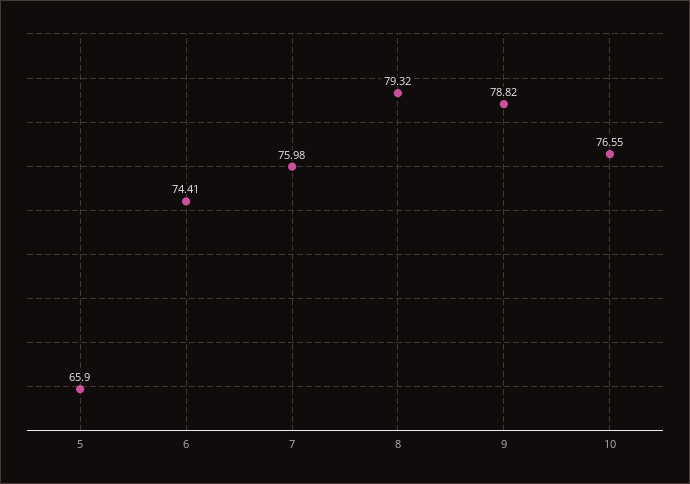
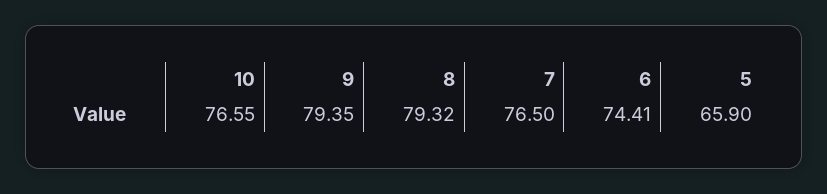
7: 75.98 -> 76.5
9: 78.82 -> 79.35

